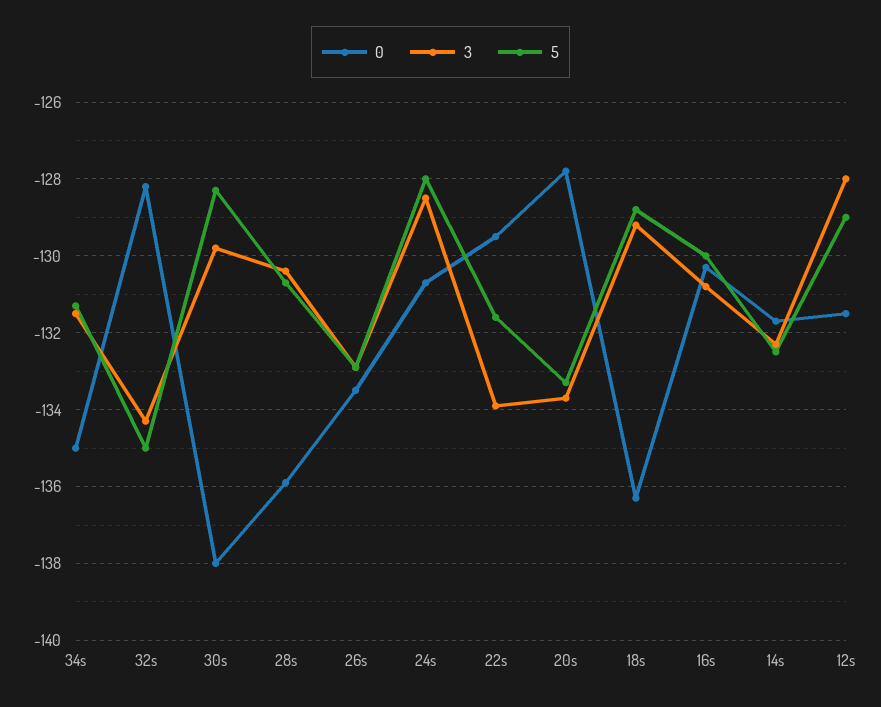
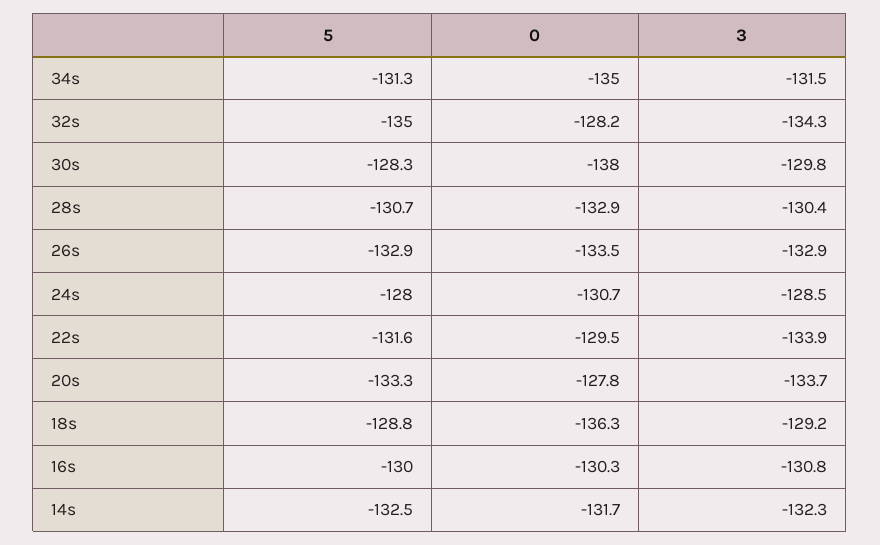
0, 28s: -136 -> -132.9
0, 12s: -131.5 -> none
3, 12s: -128 -> none
5, 12s: -129 -> none

